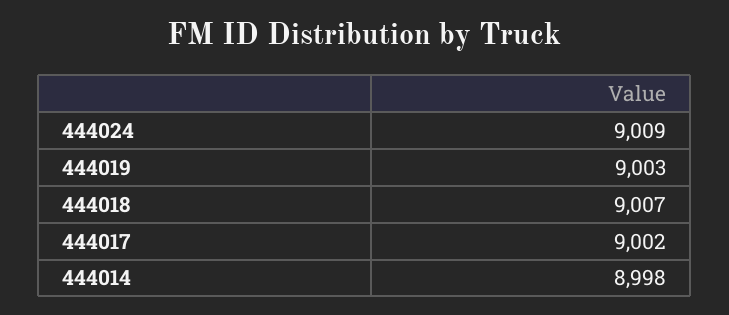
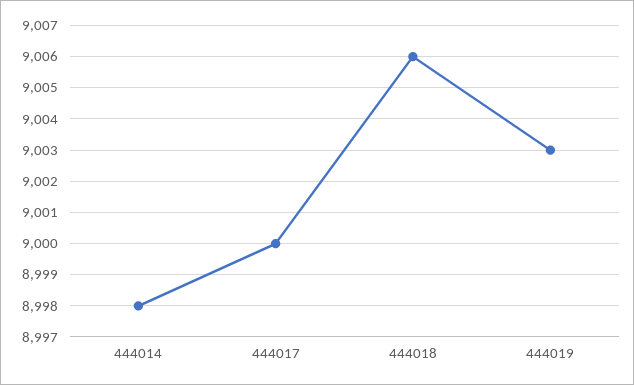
444024: 9009 -> none
444018: 9007 -> 9006
444017: 9002 -> 9000

